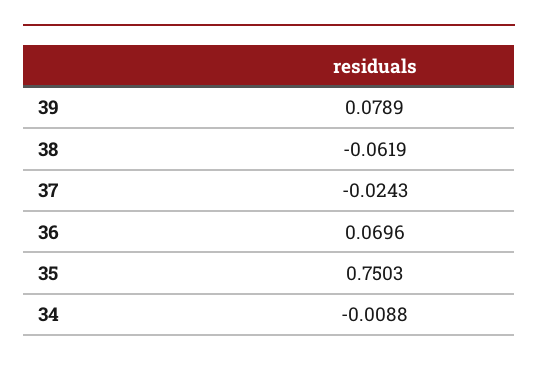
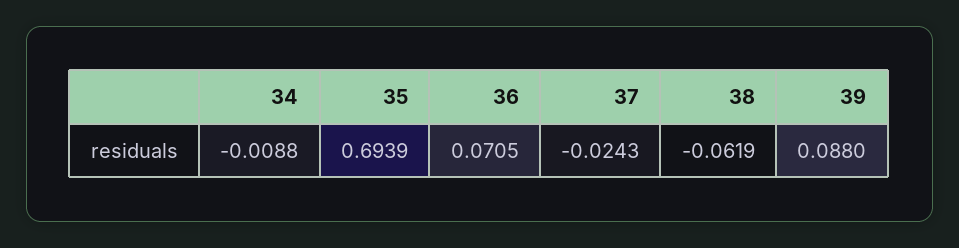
39: 0.0789 -> 0.088
36: 0.0696 -> 0.0705
35: 0.7503 -> 0.6939

